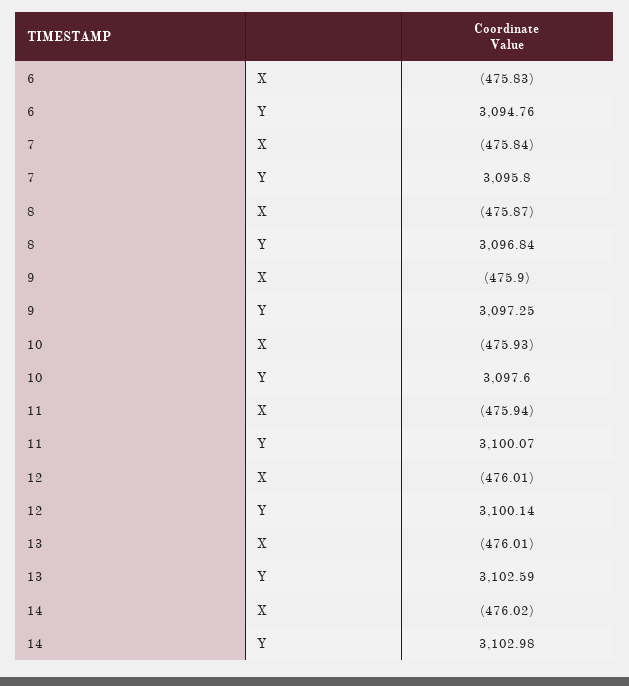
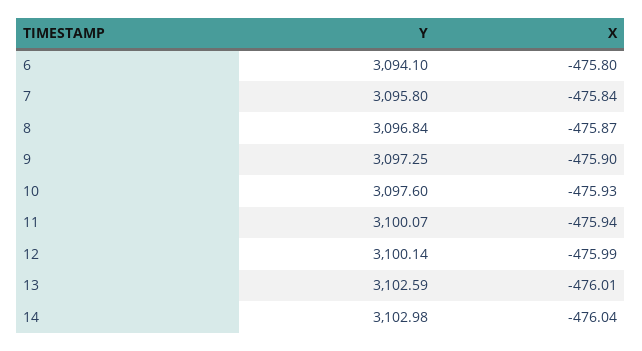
6, X: -475.83 -> -475.8
6, Y: 3094.76 -> 3094.1
12, X: -476.01 -> -475.99
14, X: -476.02 -> -476.04

